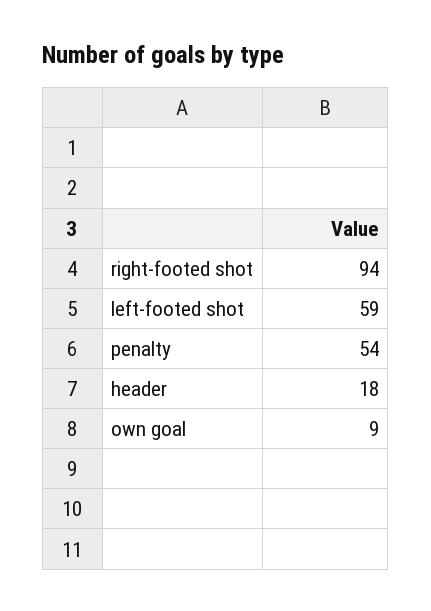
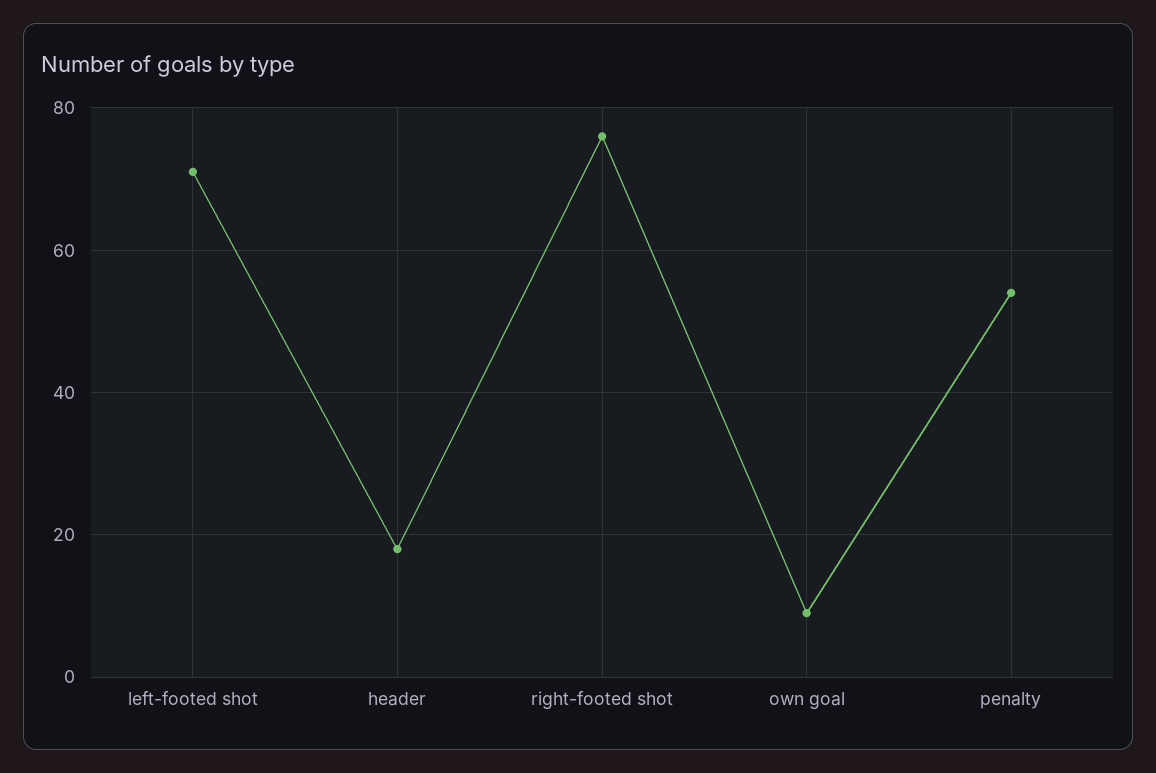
right-footed shot: 94 -> 75
left-footed shot: 59 -> 70

